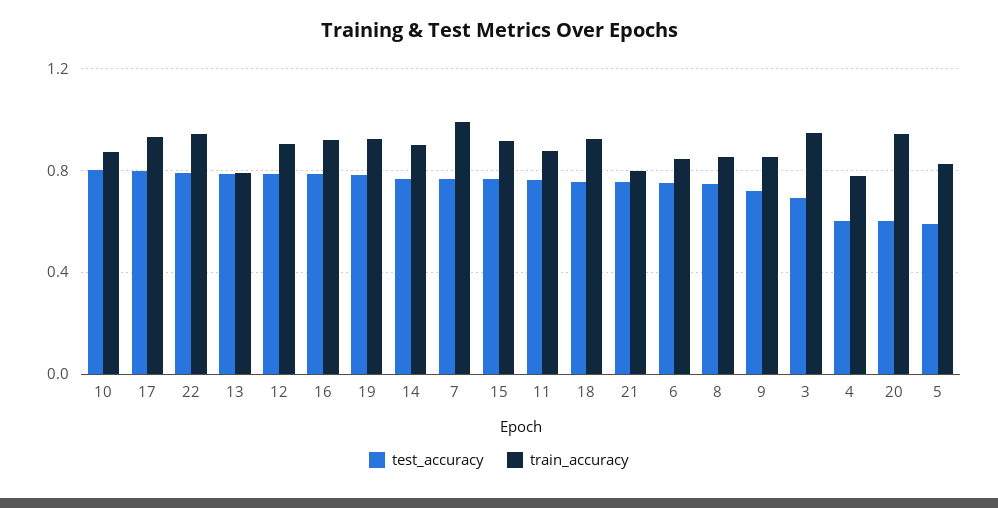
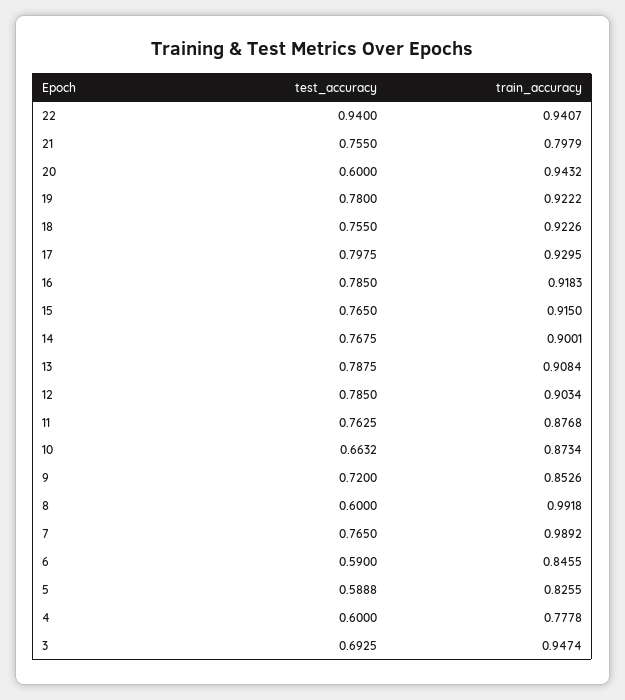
test_accuracy, 10: 0.8 -> 0.6632
test_accuracy, 22: 0.8 -> 0.94
train_accuracy, 13: 0.8 -> 0.9084
test_accuracy, 6: 0.75 -> 0.59
test_accuracy, 8: 0.75 -> 0.6
train_accuracy, 8: 0.85 -> 0.9918

